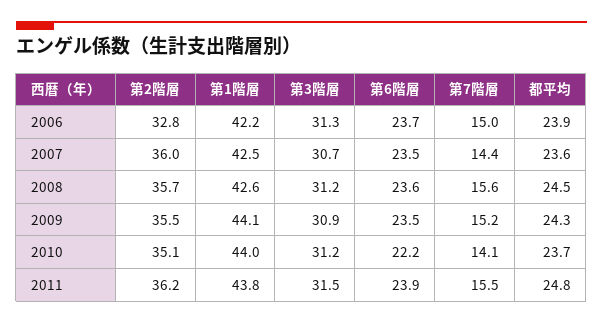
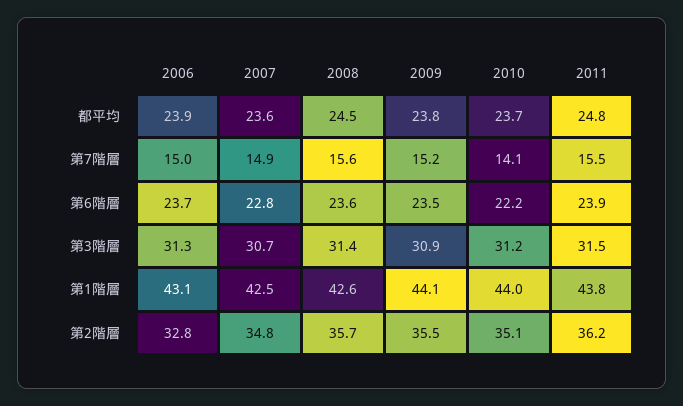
第1階層, 2006: 42.2 -> 43.1
第2階層, 2007: 36 -> 34.8
第6階層, 2007: 23.5 -> 22.8
第7階層, 2007: 14.4 -> 14.9
第3階層, 2008: 31.2 -> 31.4
都平均, 2009: 24.3 -> 23.8

